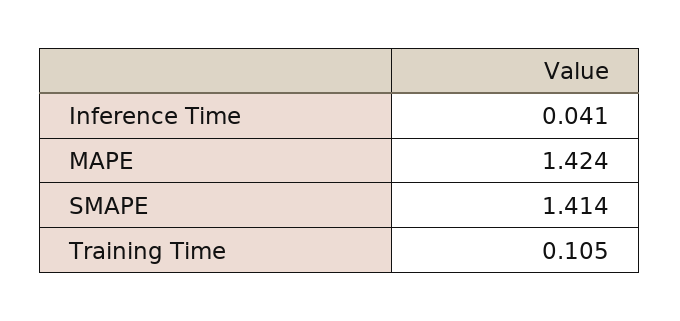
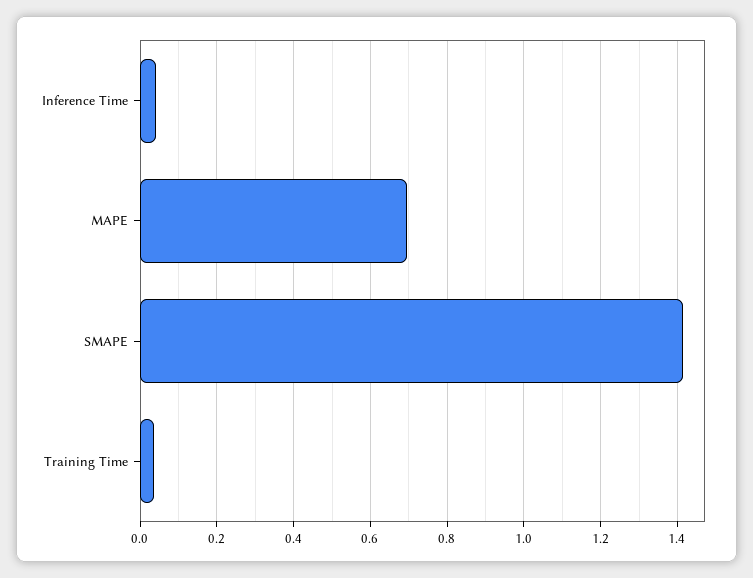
MAPE: 1.424 -> 0.7
Training Time: 0.105 -> 0.04

